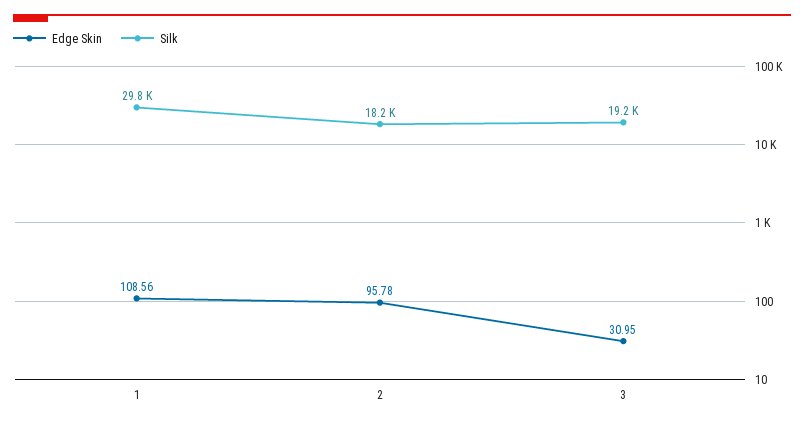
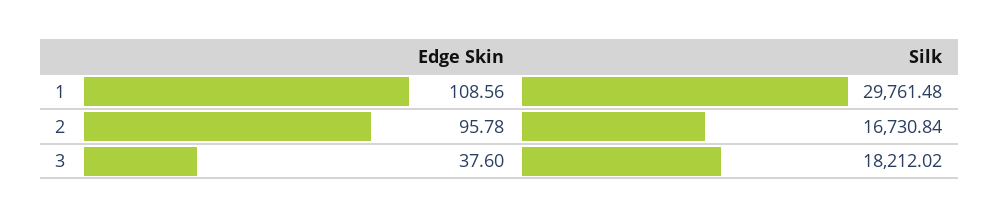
Silk, 2: 18200 -> 16730.84
Edge Skin, 3: 30.95 -> 37.6
Silk, 3: 19200 -> 18212.02

